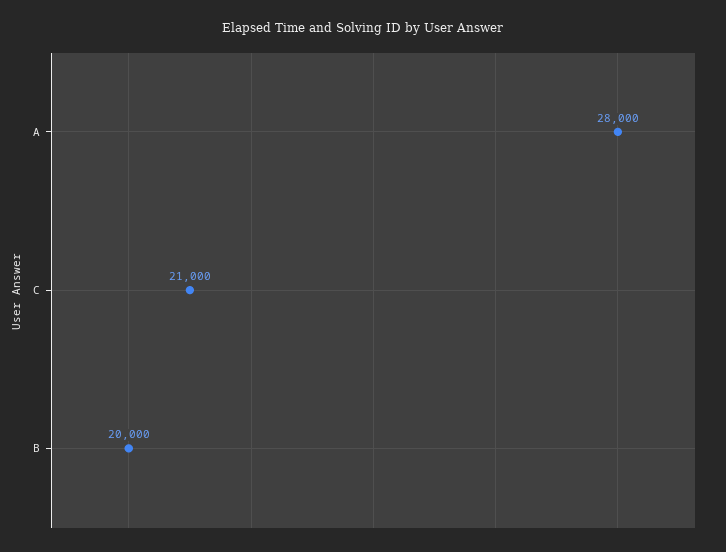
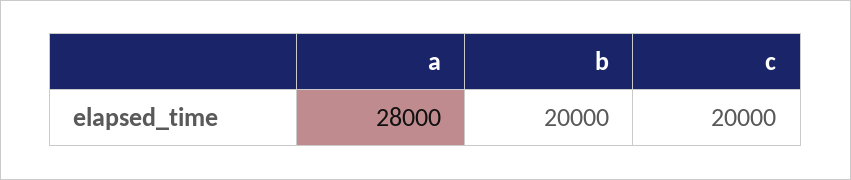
C: 21000 -> 20000

